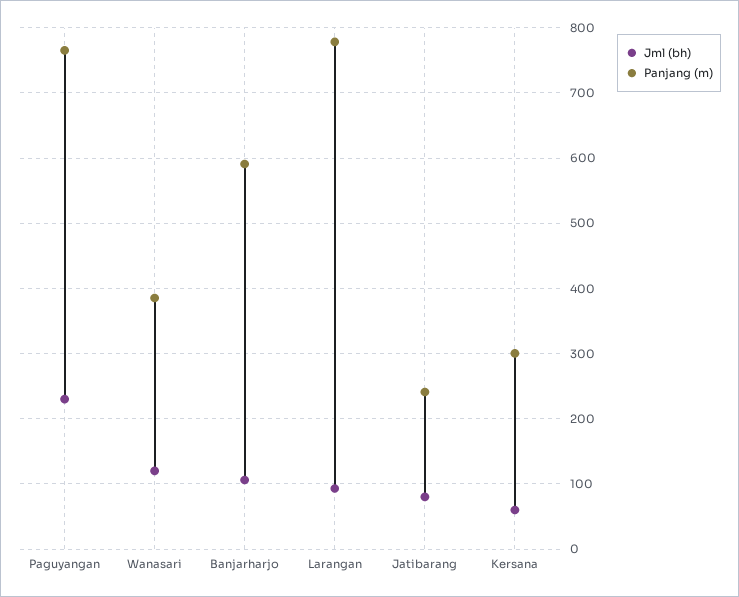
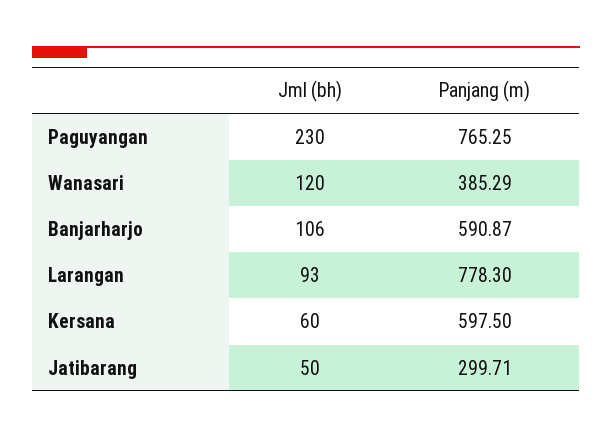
Jml (bh), Jatibarang: 80 -> 50
Panjang (m), Jatibarang: 240 -> 299.71
Panjang (m), Kersana: 300 -> 597.5

